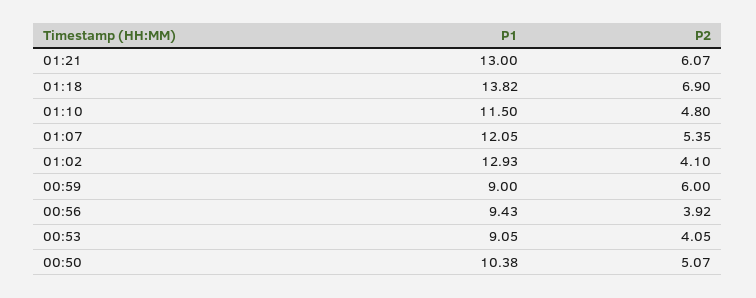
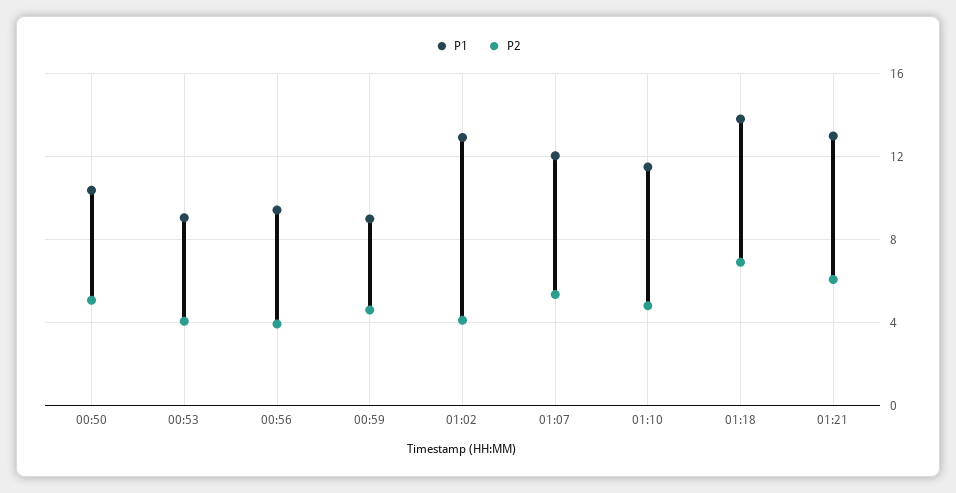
P2, 00:59: 6 -> 4.5

